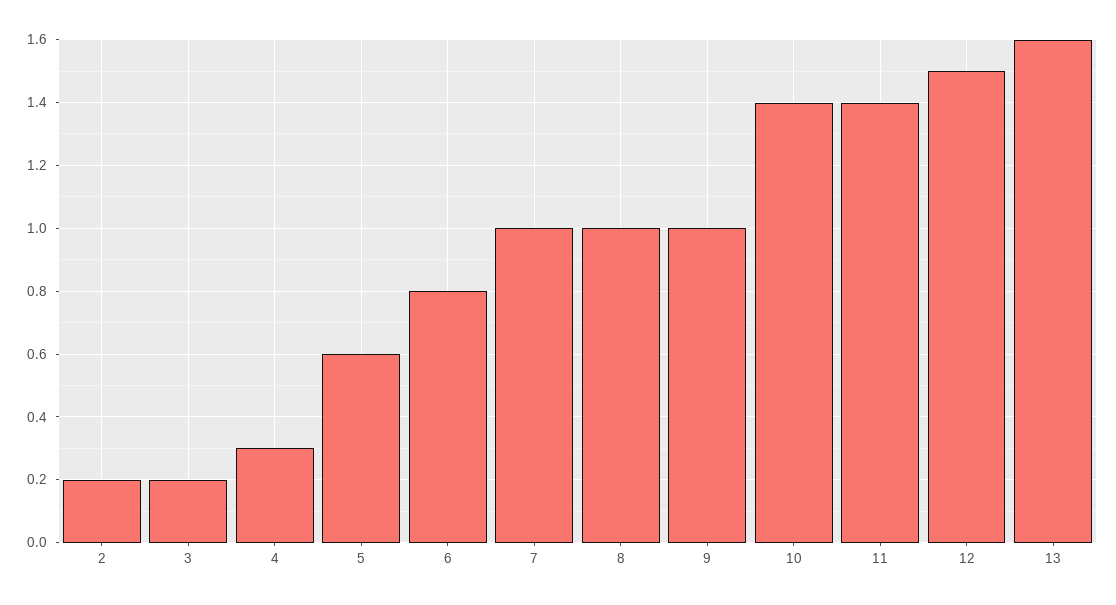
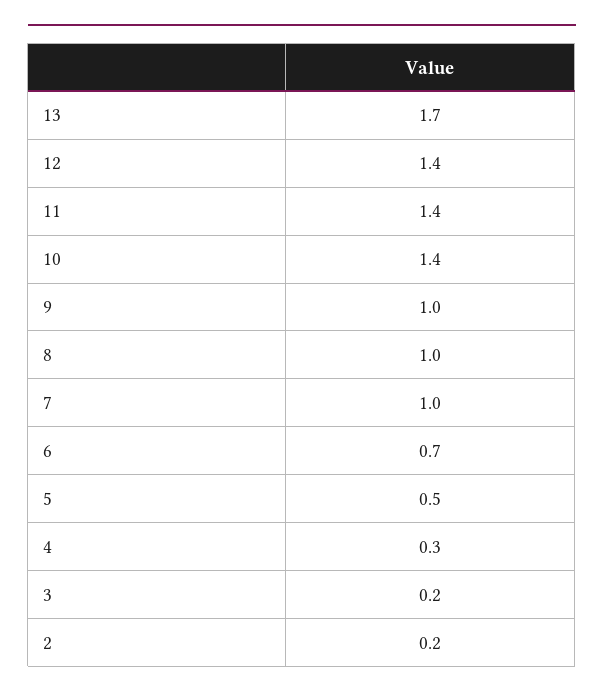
5: 0.6 -> 0.5
6: 0.8 -> 0.7
12: 1.5 -> 1.4
13: 1.6 -> 1.7

